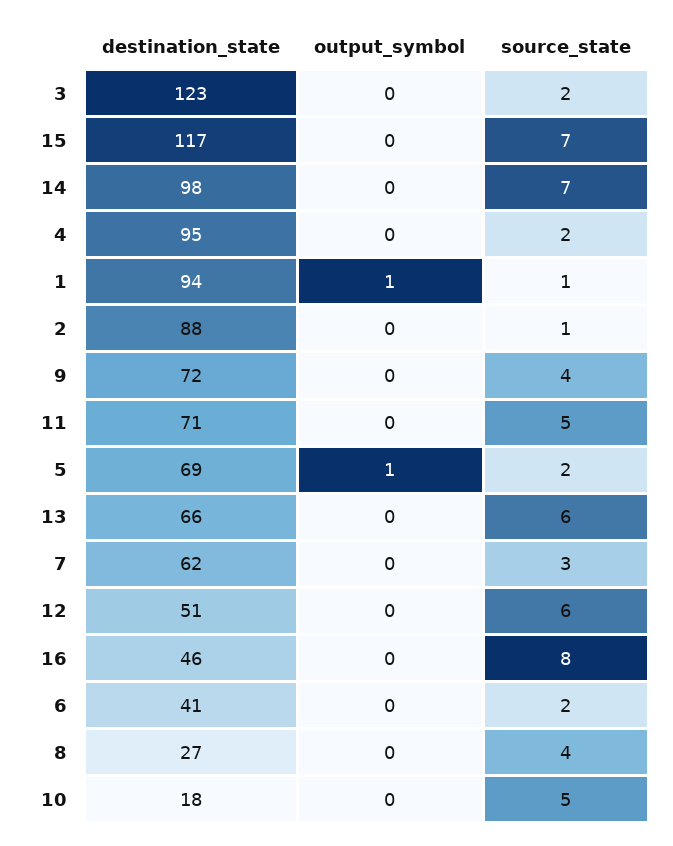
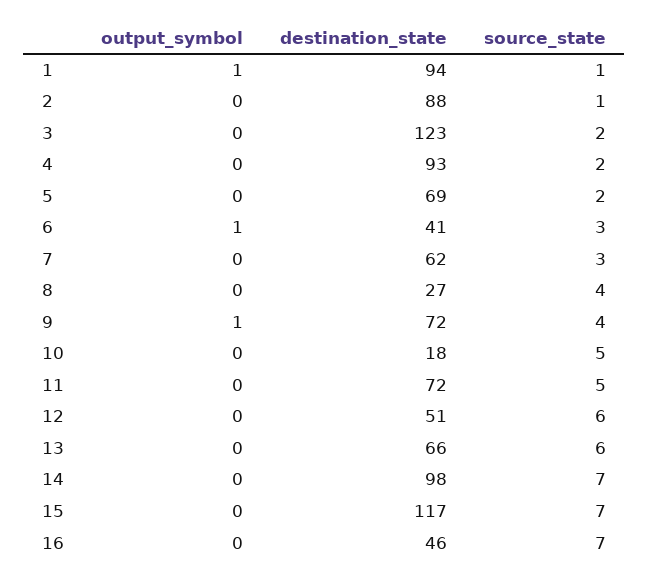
destination_state, 4: 95 -> 93
output_symbol, 9: 0 -> 1
destination_state, 11: 71 -> 72
output_symbol, 5: 1 -> 0
source_state, 16: 8 -> 7
output_symbol, 6: 0 -> 1
source_state, 6: 2 -> 3

